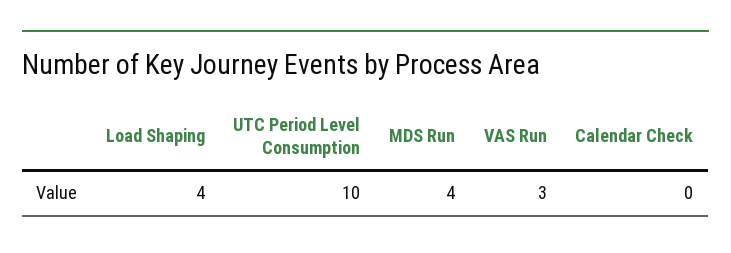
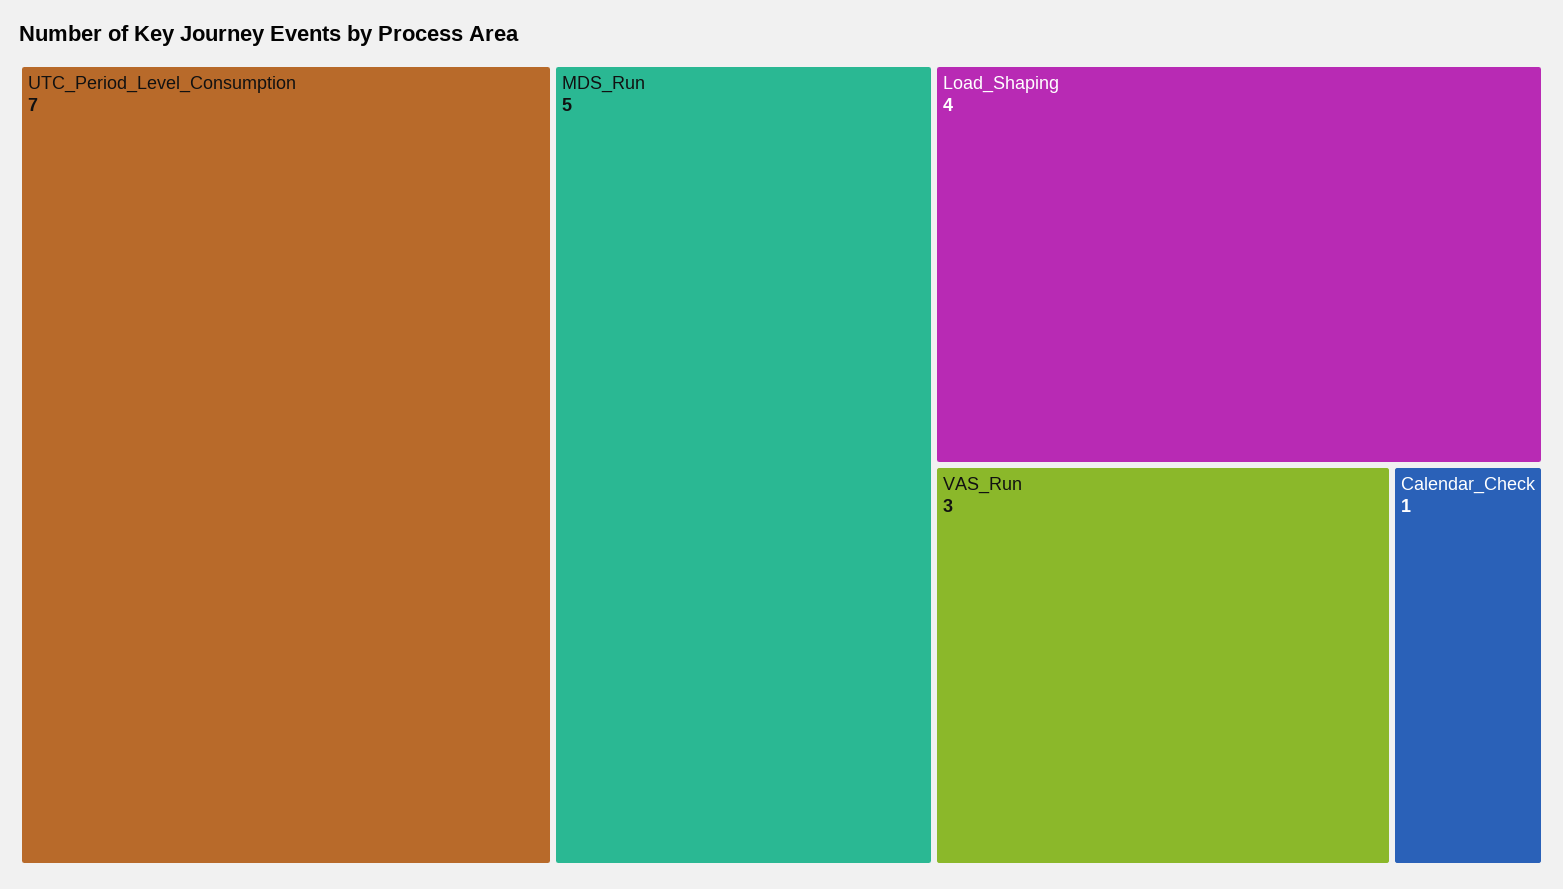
UTC Period Level Consumption: 10 -> 7
MDS Run: 4 -> 5
Calendar Check: 0 -> 1

